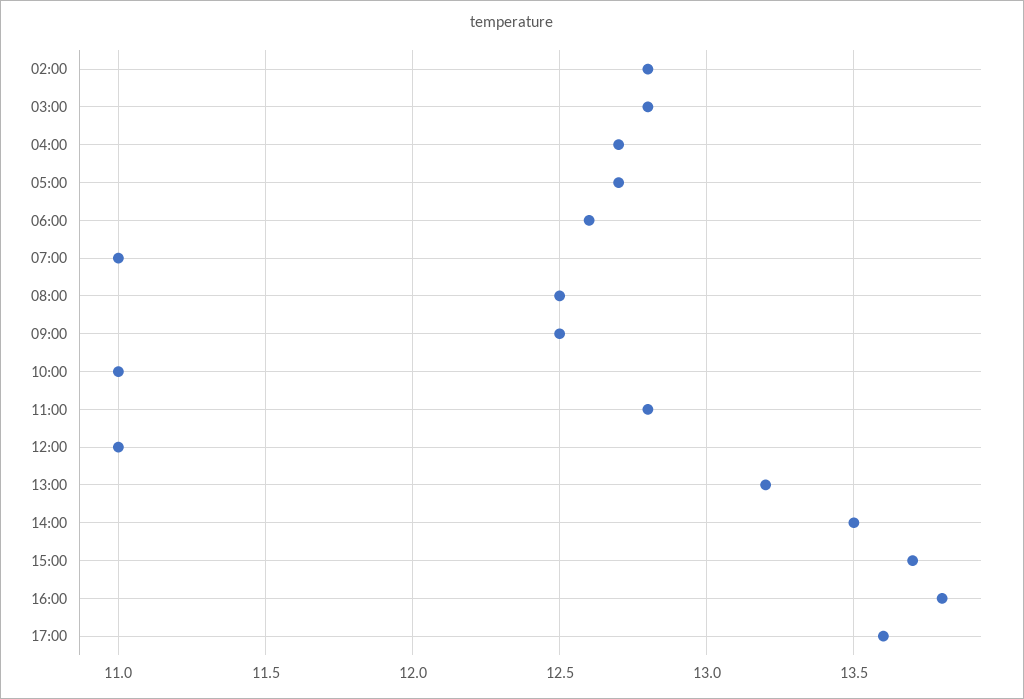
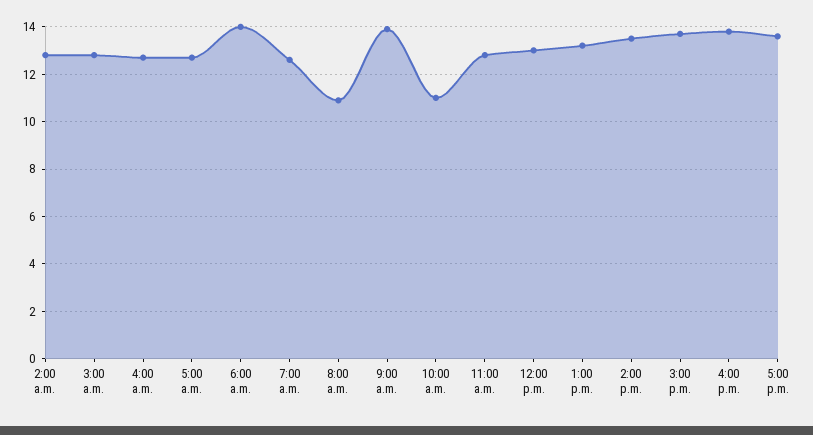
06:00: 12.6 -> 14
07:00: 11 -> 12.5
08:00: 12.5 -> 11
09:00: 12.5 -> 14
12:00: 11 -> 13

